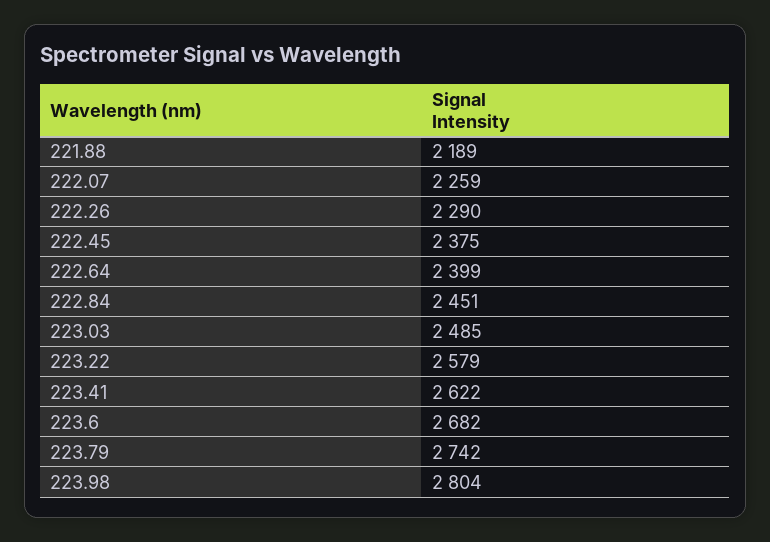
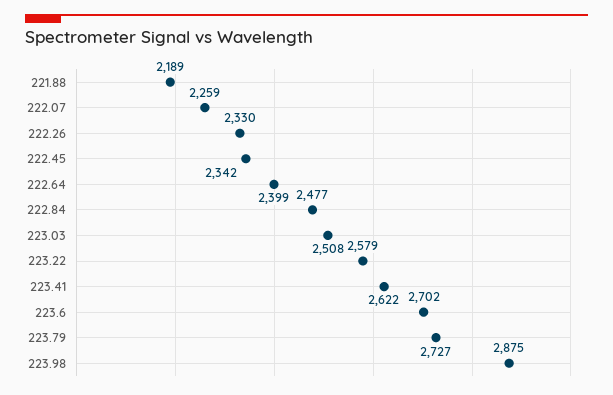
222.26: 2290 -> 2330
222.45: 2375 -> 2342
222.84: 2451 -> 2477
223.03: 2485 -> 2508
223.6: 2682 -> 2702
223.79: 2742 -> 2727
223.98: 2804 -> 2875

